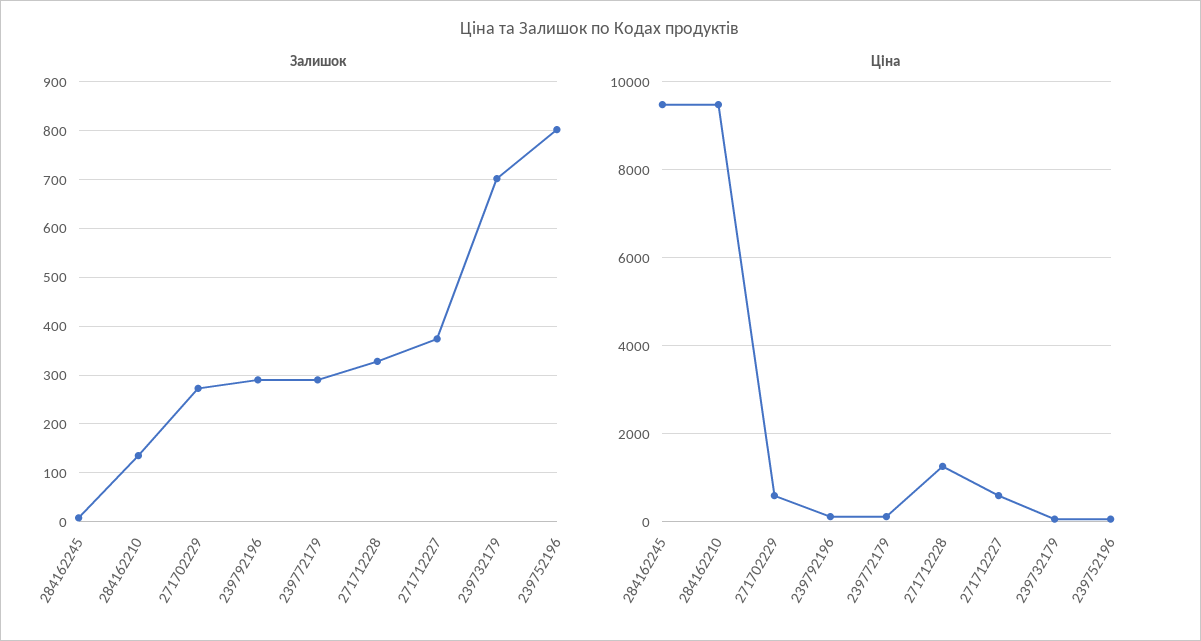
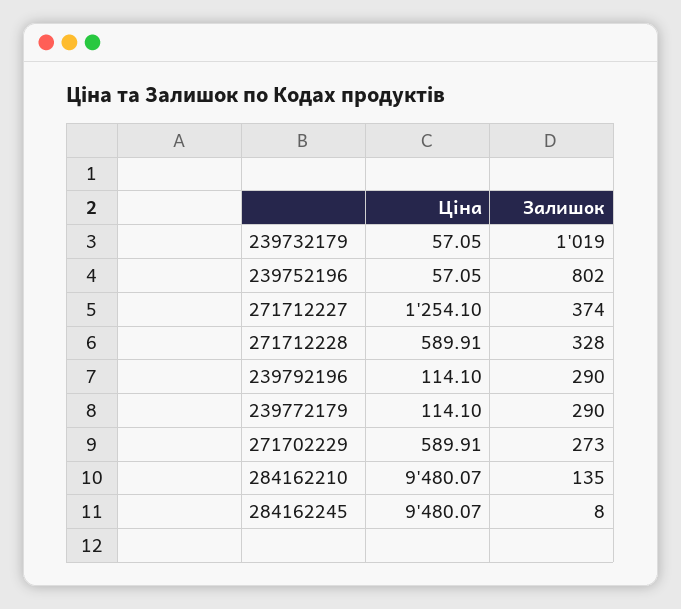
Залишок, 239732179: 700 -> 1019
Ціна, 271712228: 1200 -> 589.91
Ціна, 271712227: 600 -> 1254.1

